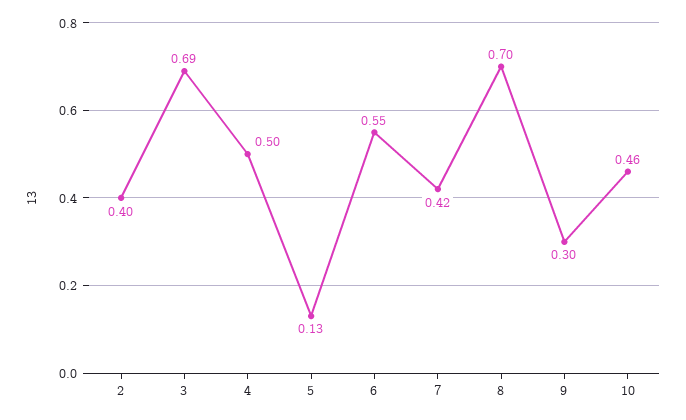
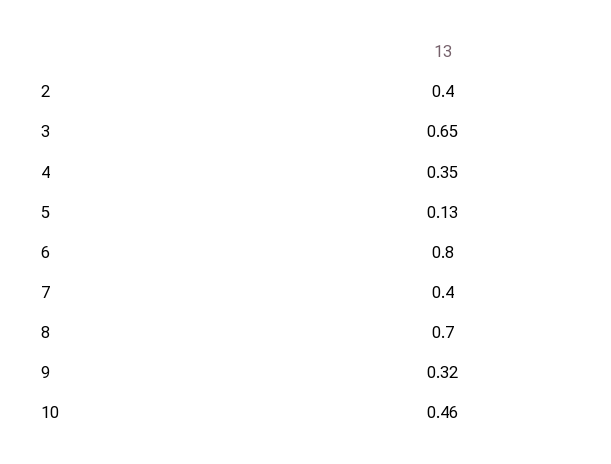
3: 0.69 -> 0.65
4: 0.5 -> 0.35
6: 0.55 -> 0.8
7: 0.42 -> 0.4
9: 0.3 -> 0.32

